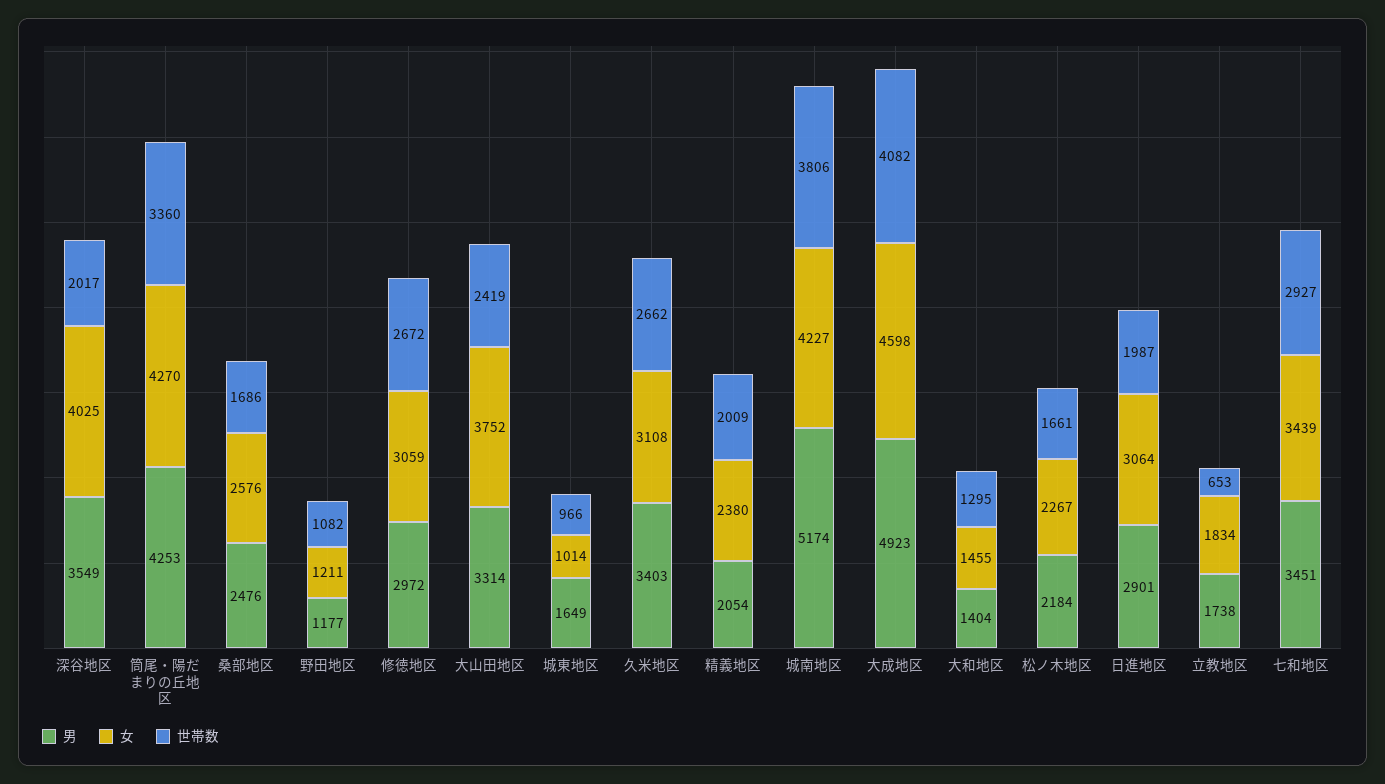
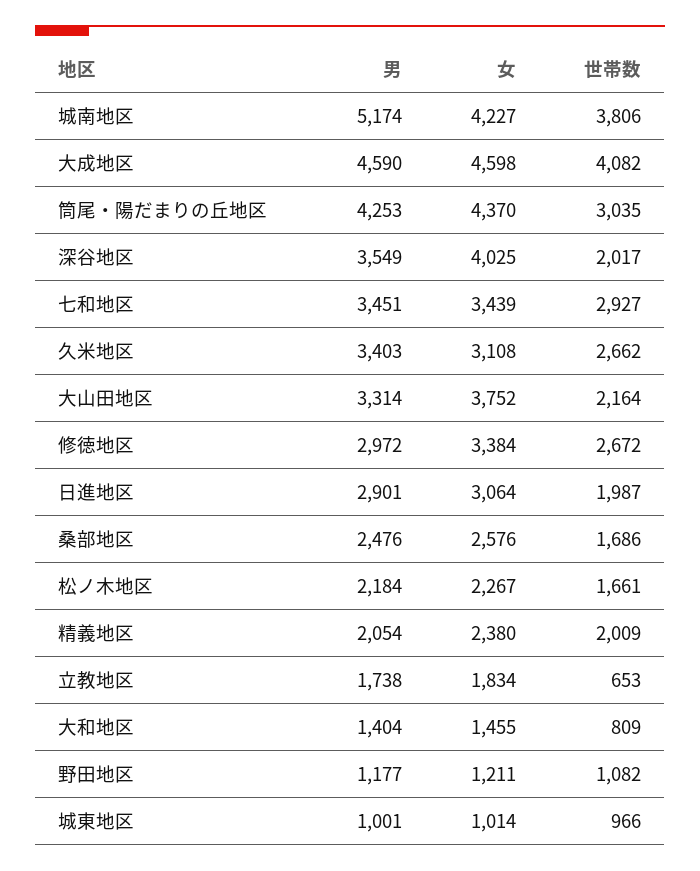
女, 筒尾・陽だまりの丘地区: 4270 -> 4370
世帯数, 筒尾・陽だまりの丘地区: 3360 -> 3035
女, 修徳地区: 3059 -> 3384
世帯数, 大山田地区: 2419 -> 2164
男, 城東地区: 1649 -> 1001
男, 大成地区: 4923 -> 4590
世帯数, 大和地区: 1295 -> 809

